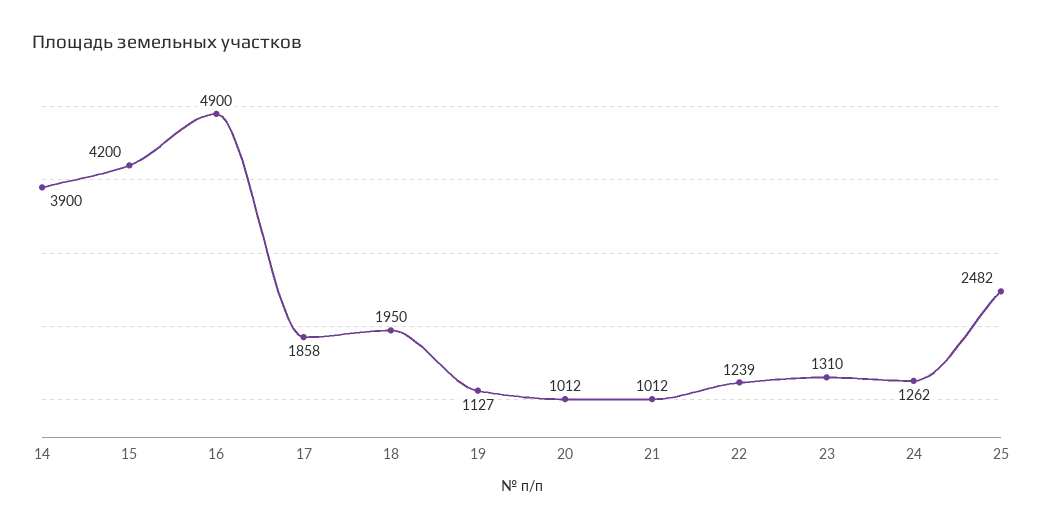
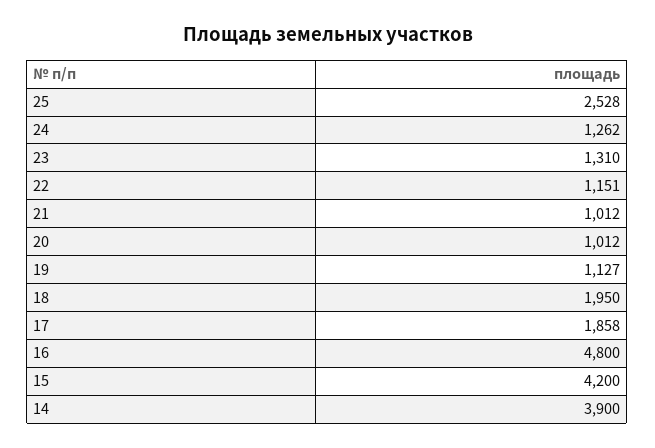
16: 4900 -> 4800
22: 1239 -> 1151
25: 2482 -> 2528

